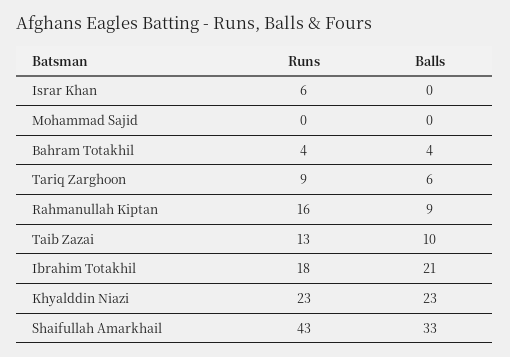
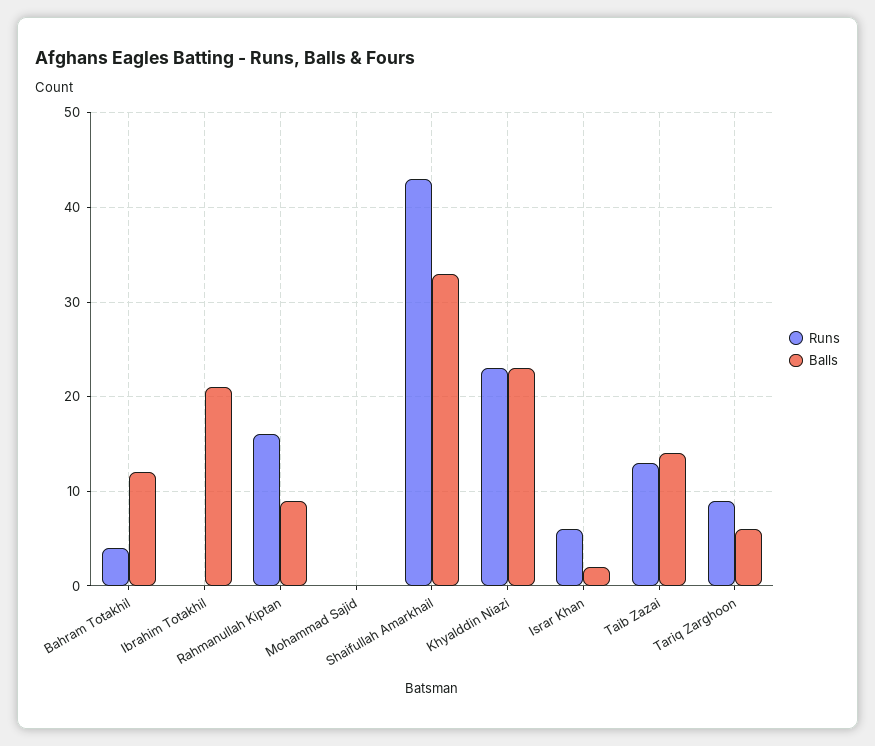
Balls, Israr Khan: 0 -> 2
Balls, Bahram Totakhil: 4 -> 12
Balls, Taib Zazai: 10 -> 14
Runs, Ibrahim Totakhil: 18 -> 0

